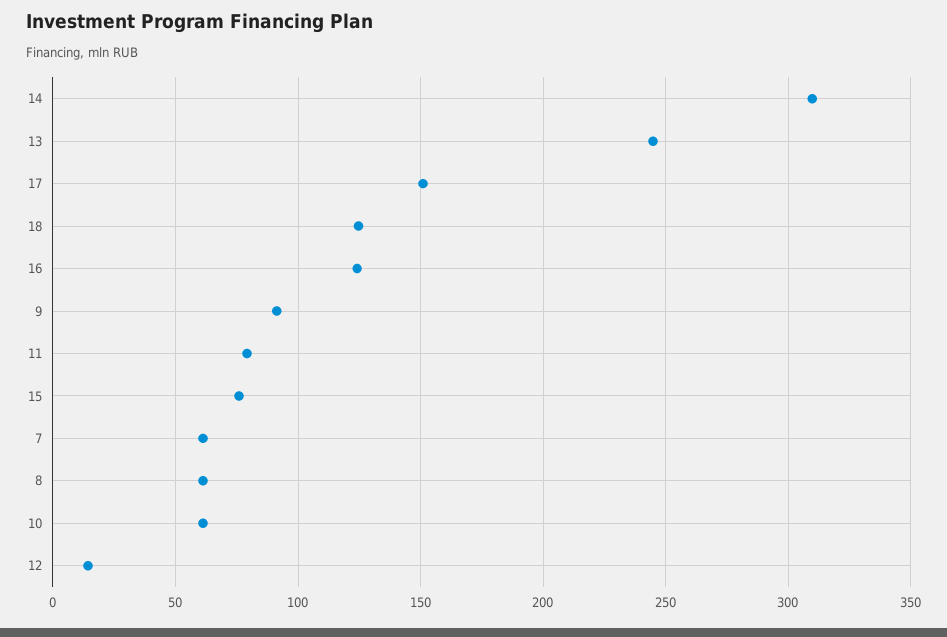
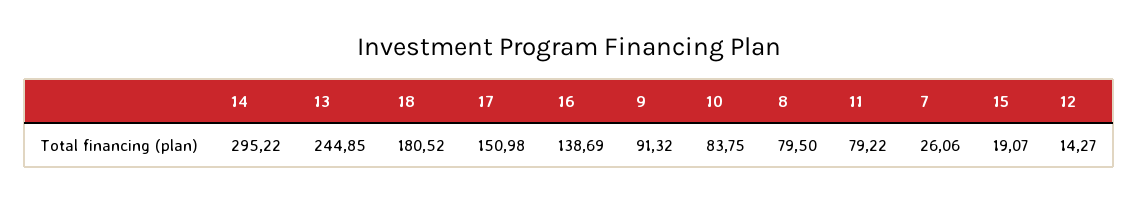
14: 310 -> 295.22
18: 125 -> 180.52
16: 125 -> 138.69
15: 75 -> 19.07
7: 60 -> 26.06
8: 60 -> 79.5
10: 60 -> 83.75

